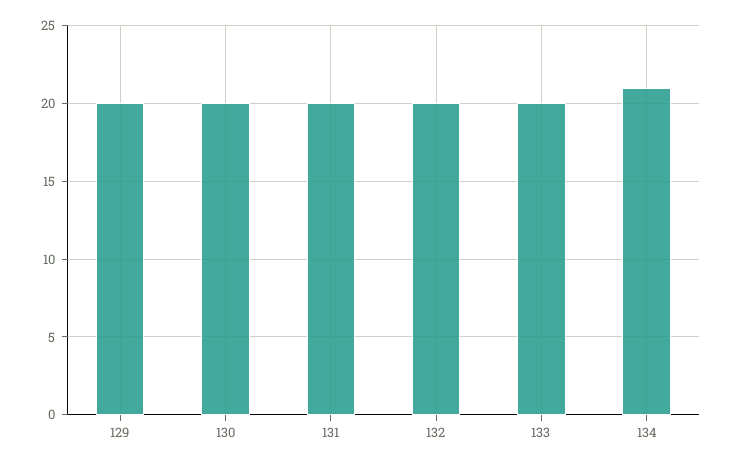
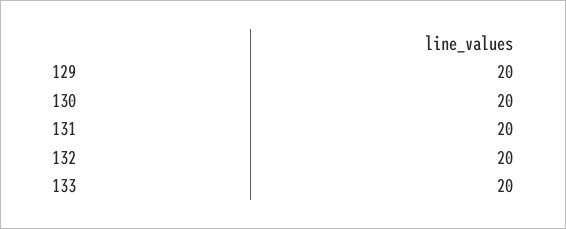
134: 21 -> none

